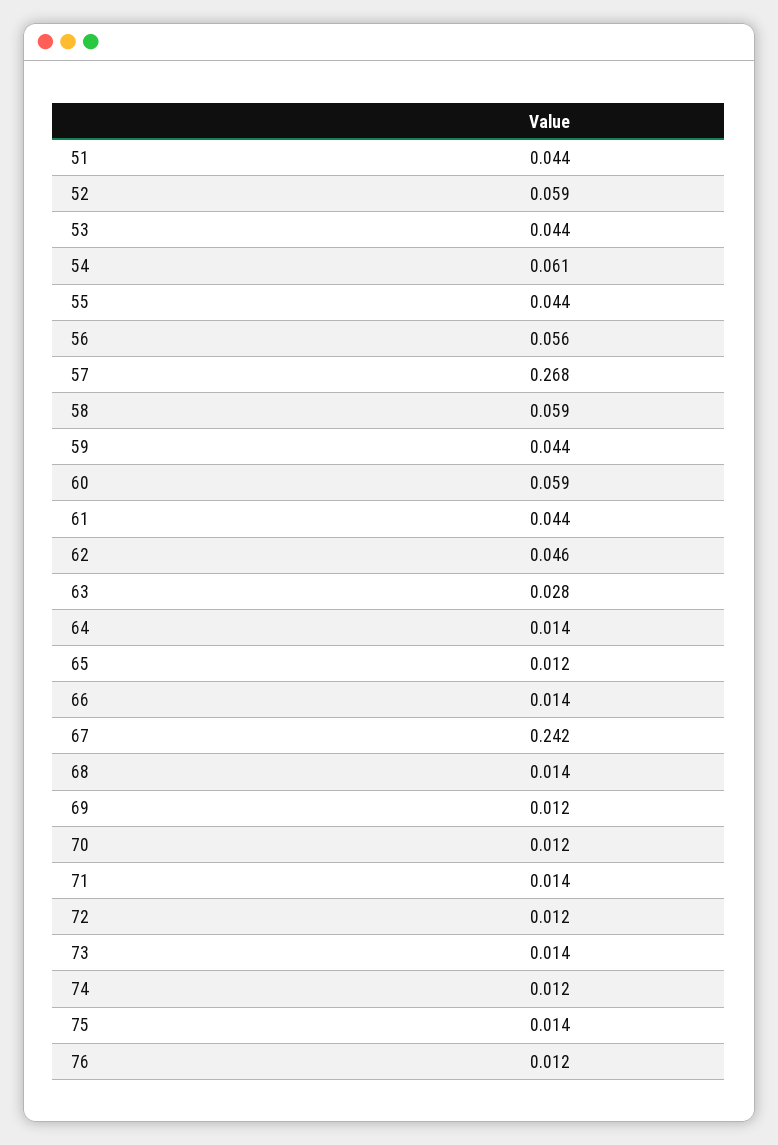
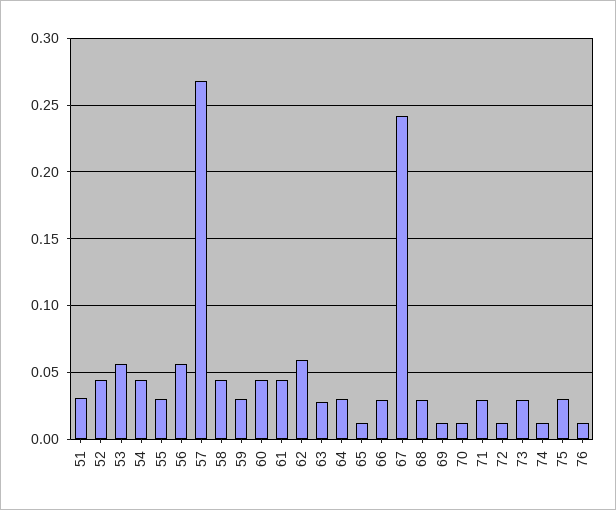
51: 0.044 -> 0.03
52: 0.059 -> 0.045
53: 0.044 -> 0.055
54: 0.061 -> 0.045
55: 0.044 -> 0.03
58: 0.059 -> 0.045
59: 0.044 -> 0.03
60: 0.059 -> 0.045
62: 0.046 -> 0.06
64: 0.014 -> 0.03
66: 0.014 -> 0.03
68: 0.014 -> 0.03
71: 0.014 -> 0.03
73: 0.014 -> 0.03
75: 0.014 -> 0.03

